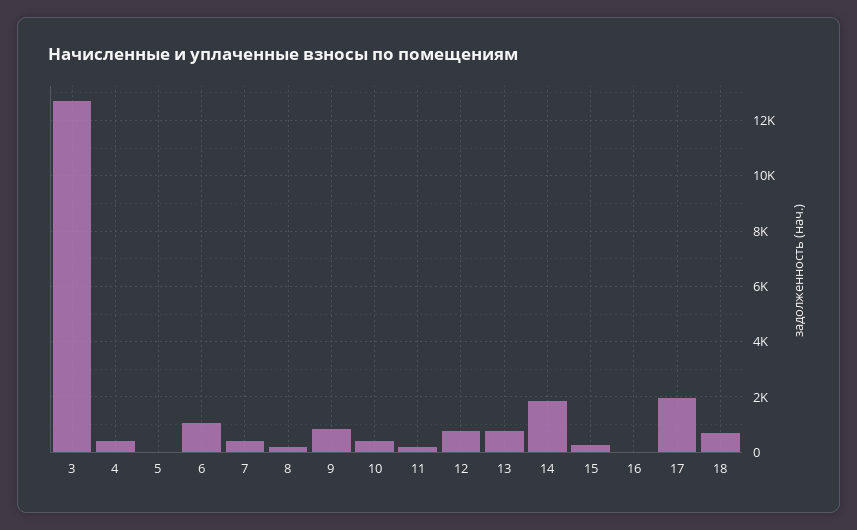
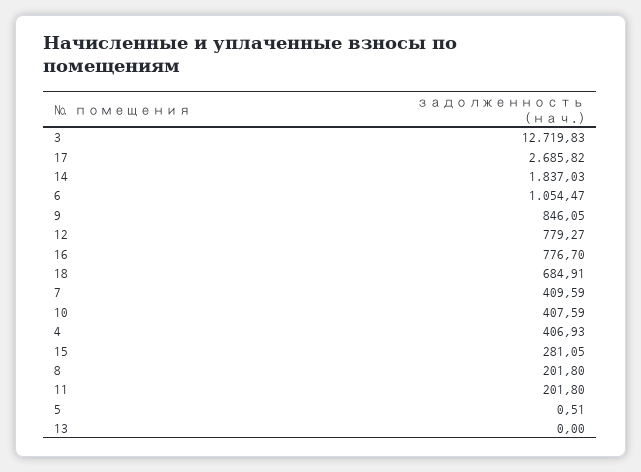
13: 750 -> 0
16: 0 -> 776.7
17: 2000 -> 2685.82

